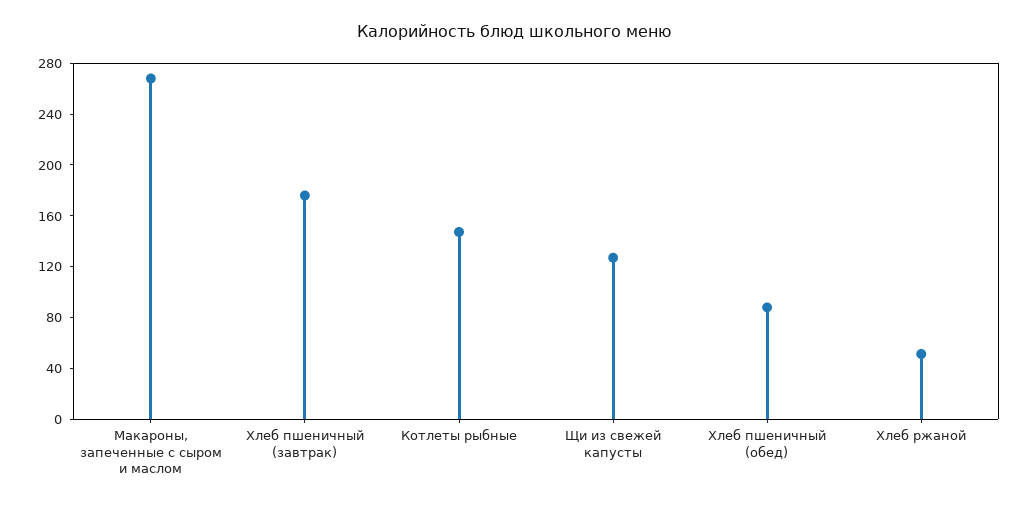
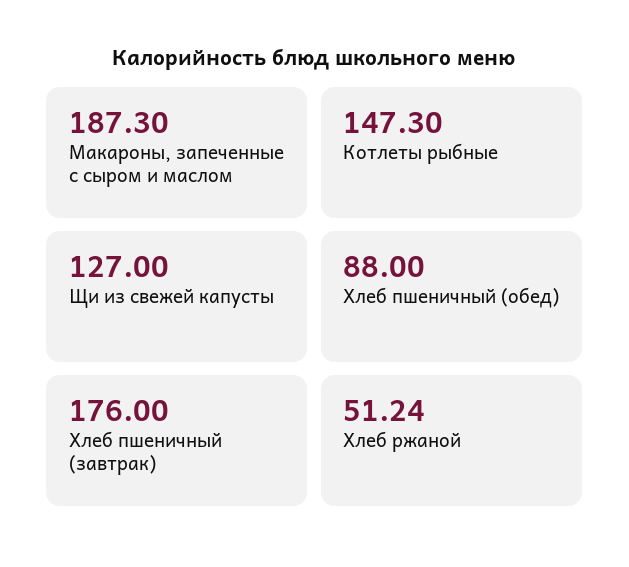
Макароны, запеченные с сыром и маслом: 270 -> 187.3

